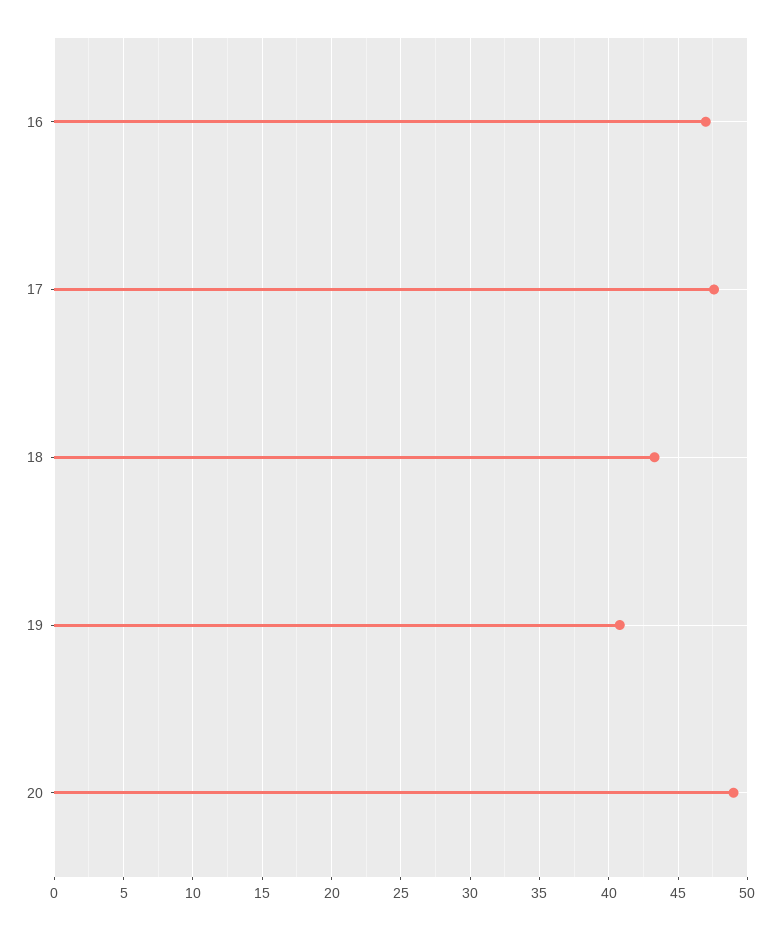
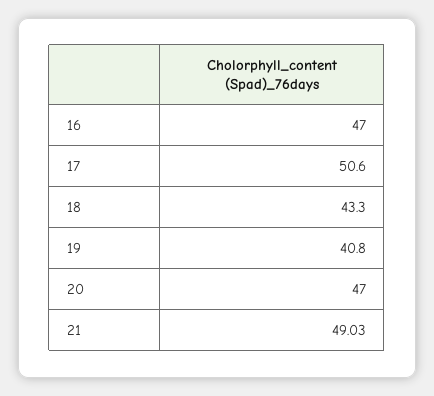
17: 47.5 -> 50.6
20: 49 -> 47
21: none -> 49.03

